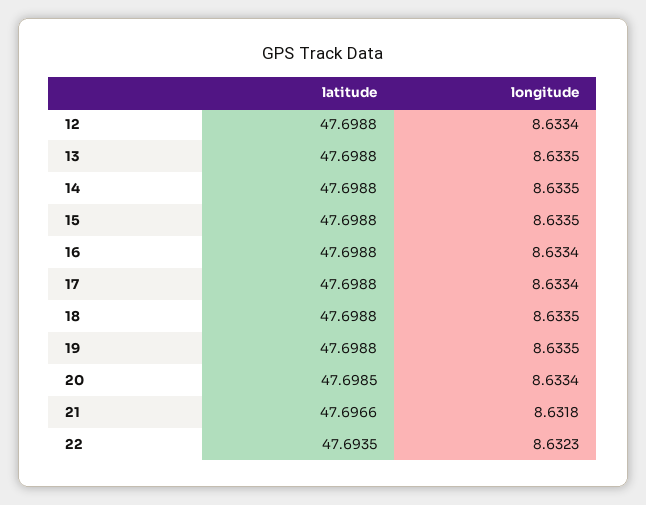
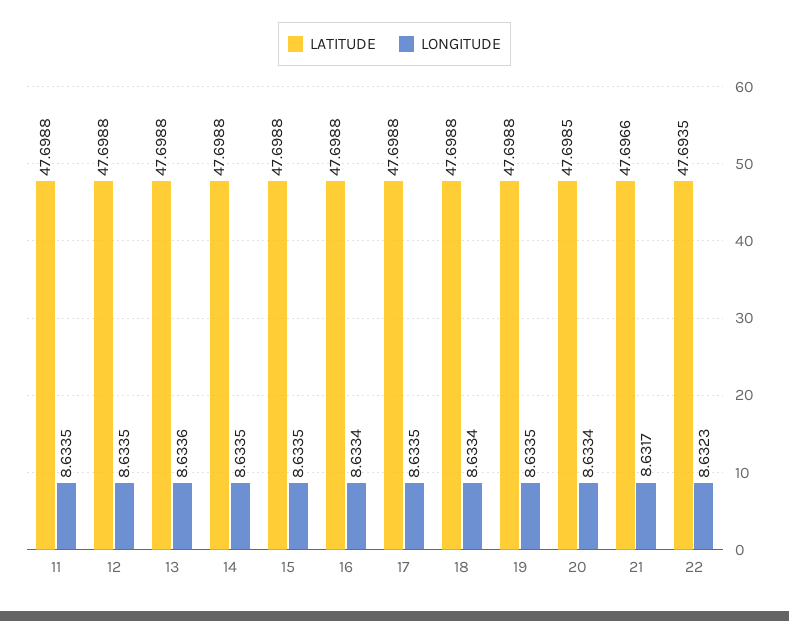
longitude, 12: 8.6334 -> 8.6335
longitude, 13: 8.6335 -> 8.6336
longitude, 17: 8.6334 -> 8.6335
longitude, 18: 8.6335 -> 8.6334
longitude, 21: 8.6318 -> 8.6317
latitude, 11: none -> 47.6988
longitude, 11: none -> 8.6335

